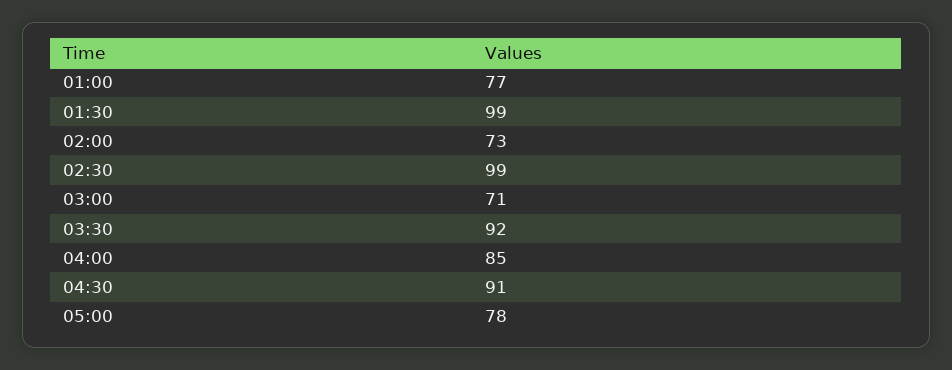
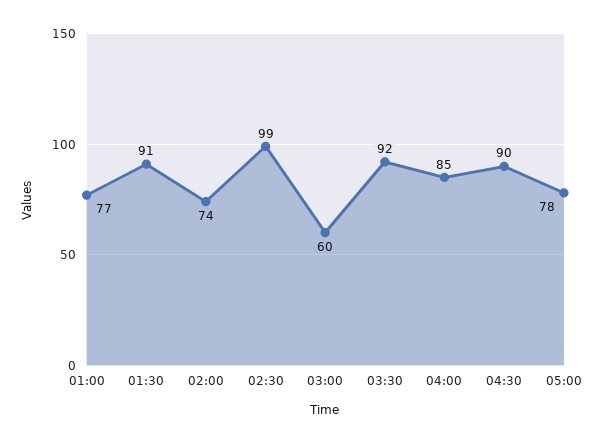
01:30: 99 -> 91
02:00: 73 -> 74
03:00: 71 -> 60
04:30: 91 -> 90

